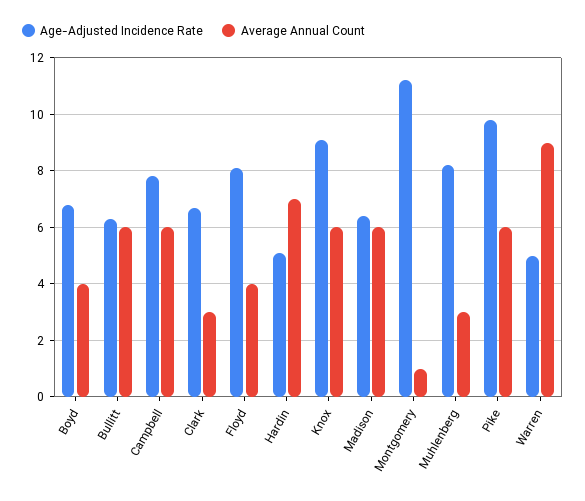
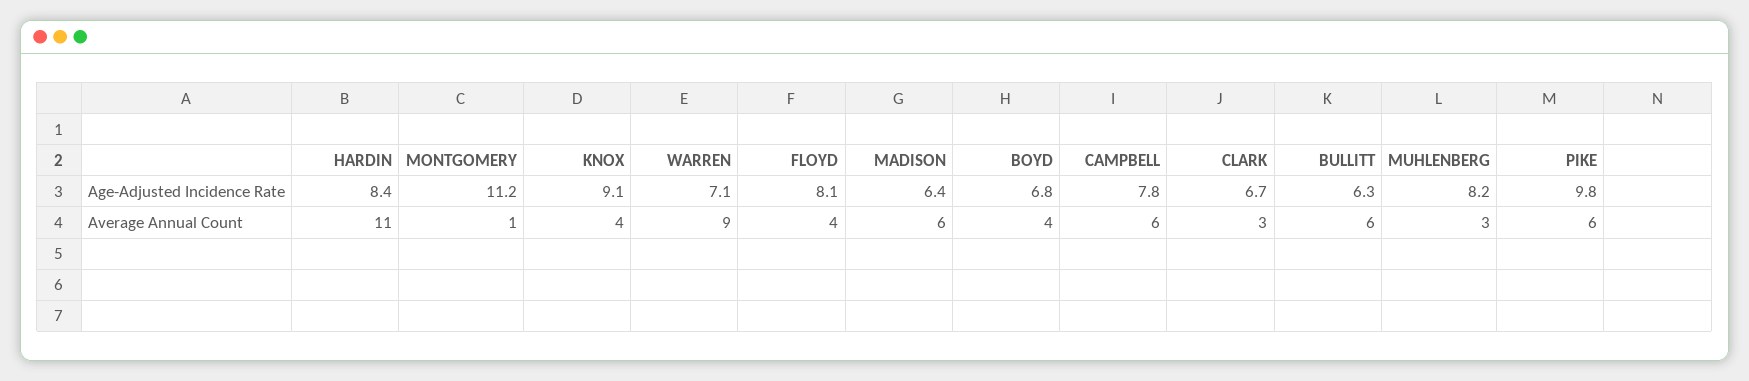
Age-Adjusted Incidence Rate, Hardin: 5 -> 8.4
Average Annual Count, Hardin: 7 -> 11
Average Annual Count, Knox: 6 -> 4
Age-Adjusted Incidence Rate, Warren: 5 -> 7.1

